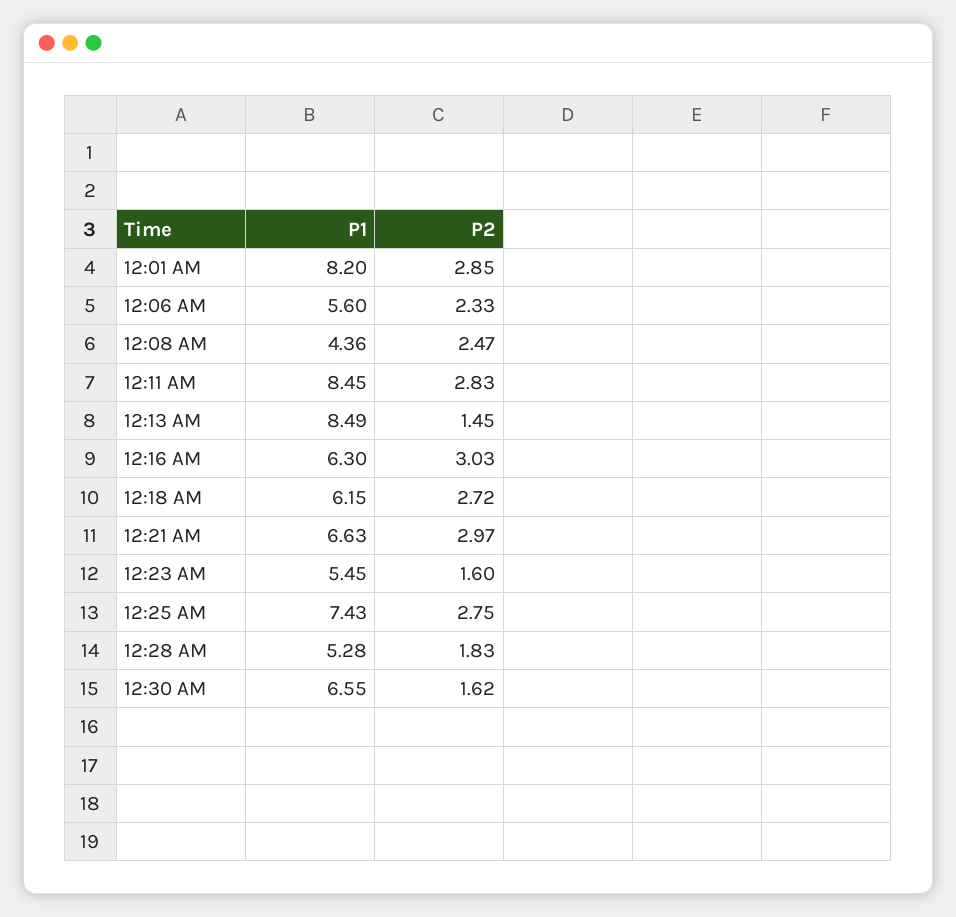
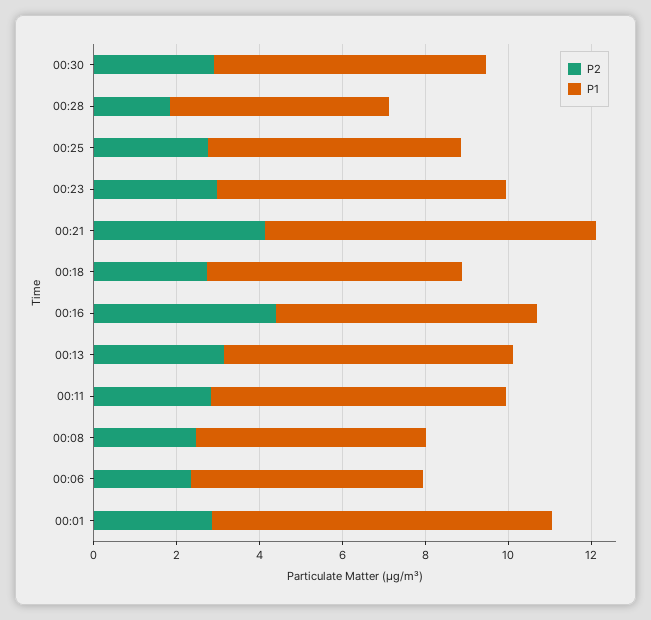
P1, 12:08 AM: 4.36 -> 5.5
P1, 12:11 AM: 8.45 -> 7
P1, 12:13 AM: 8.49 -> 7
P2, 12:13 AM: 1.45 -> 3
P2, 12:16 AM: 3.03 -> 4.5
P1, 12:21 AM: 6.63 -> 8
P2, 12:21 AM: 2.97 -> 4
P1, 12:23 AM: 5.45 -> 7
P2, 12:23 AM: 1.6 -> 3
P1, 12:25 AM: 7.43 -> 6
P2, 12:30 AM: 1.62 -> 3

